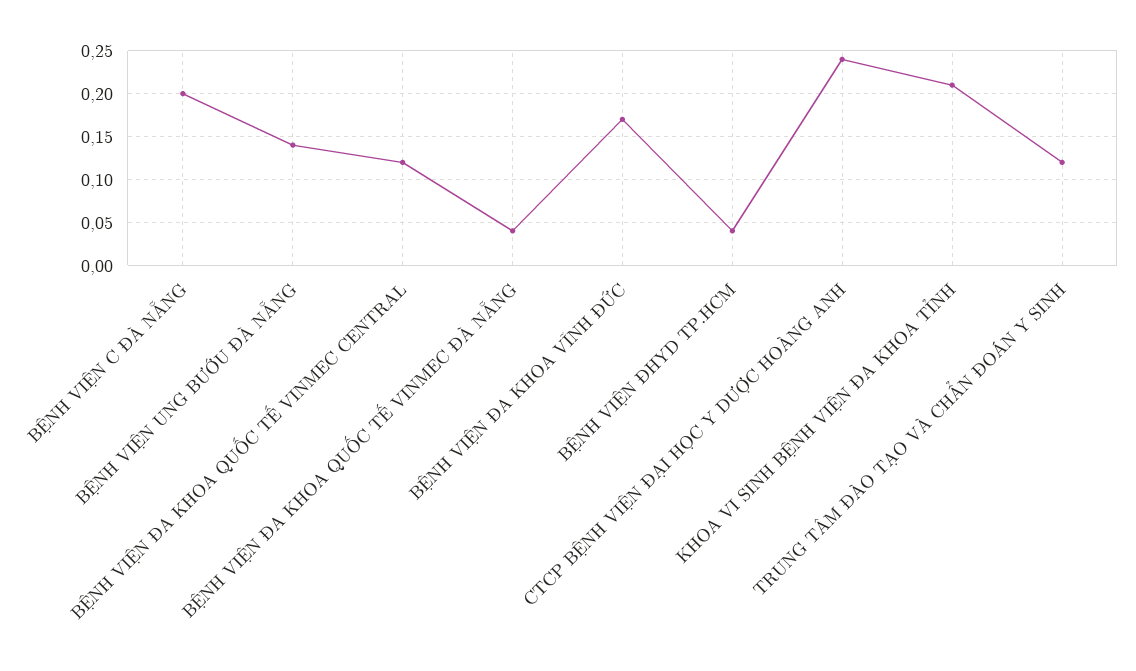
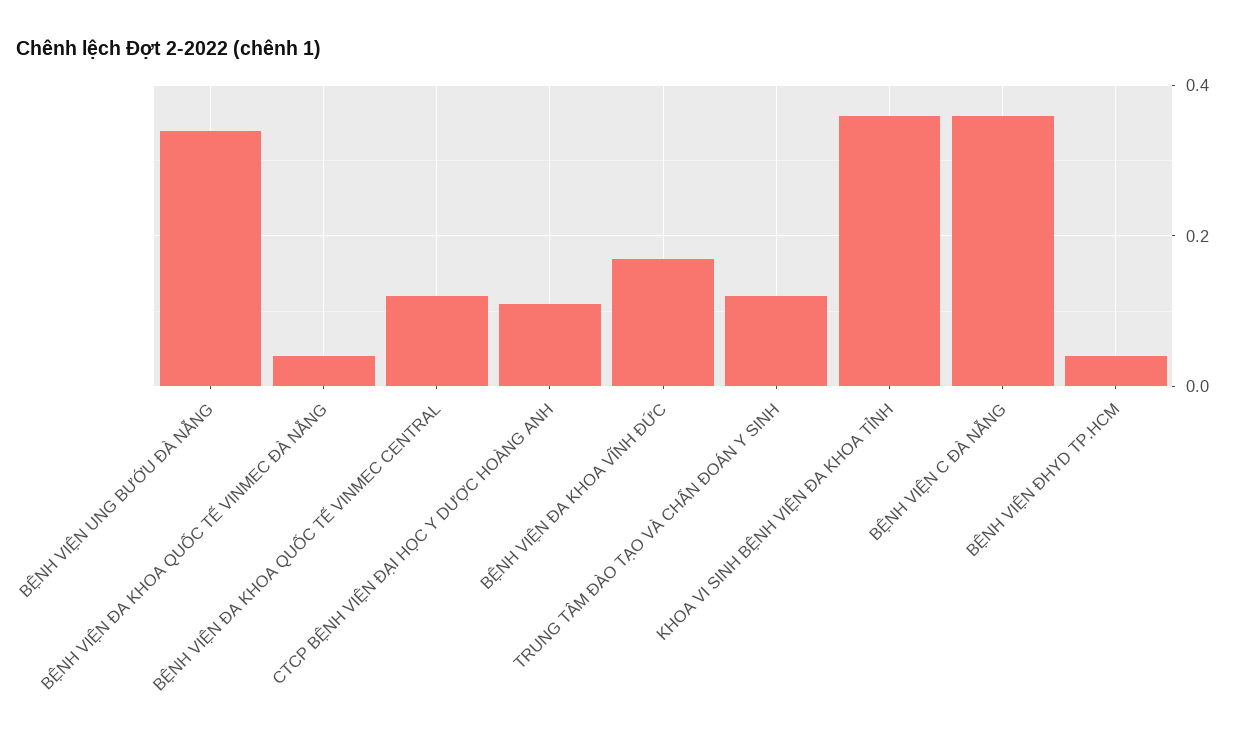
BỆNH VIỆN C ĐÀ NẴNG: 0.2 -> 0.35
BỆNH VIỆN UNG BƯỚU ĐÀ NẴNG: 0.14 -> 0.35
CTCP BỆNH VIỆN ĐẠI HỌC Y DƯỢC HOÀNG ANH: 0.24 -> 0.1
KHOA VI SINH BỆNH VIỆN ĐA KHOA TỈNH: 0.21 -> 0.35

